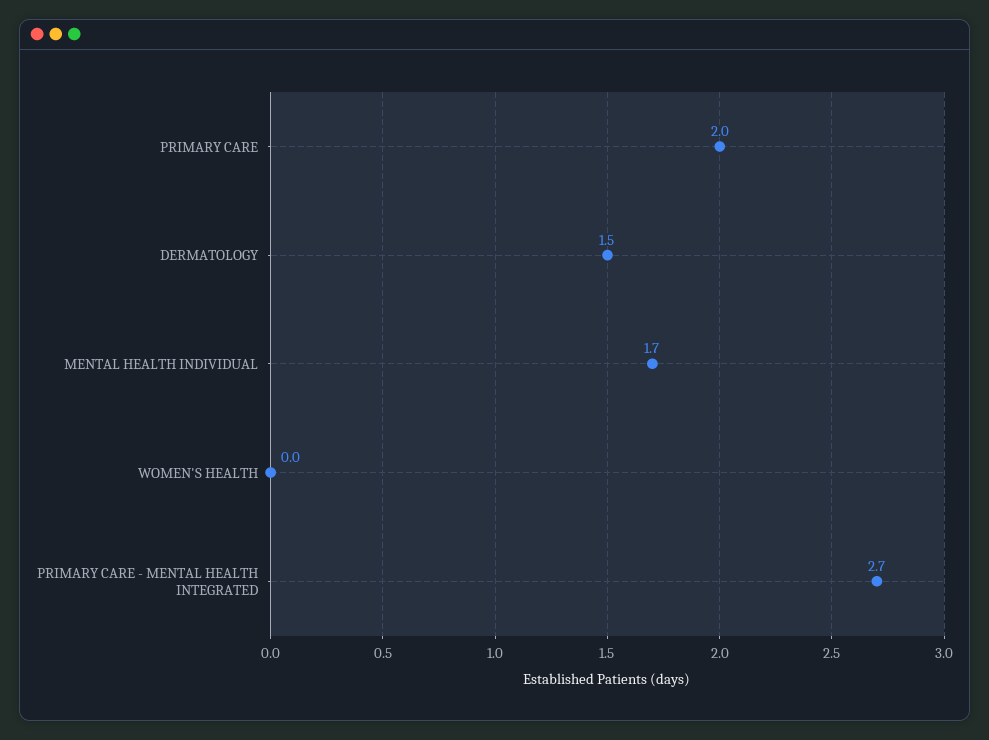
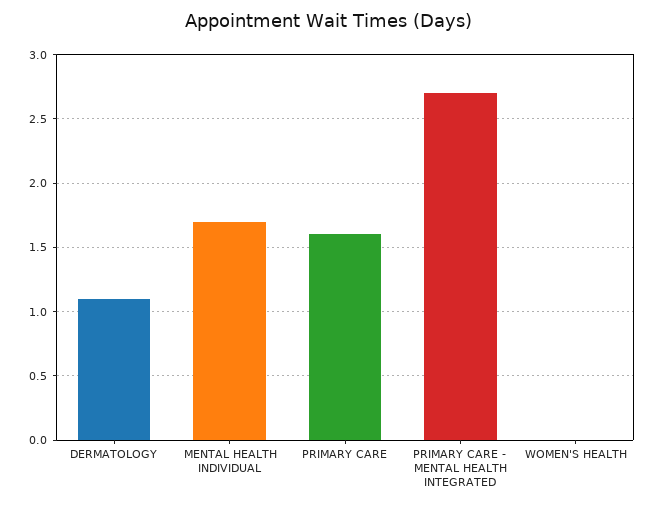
PRIMARY CARE: 2 -> 1.6
DERMATOLOGY: 1.5 -> 1.1

